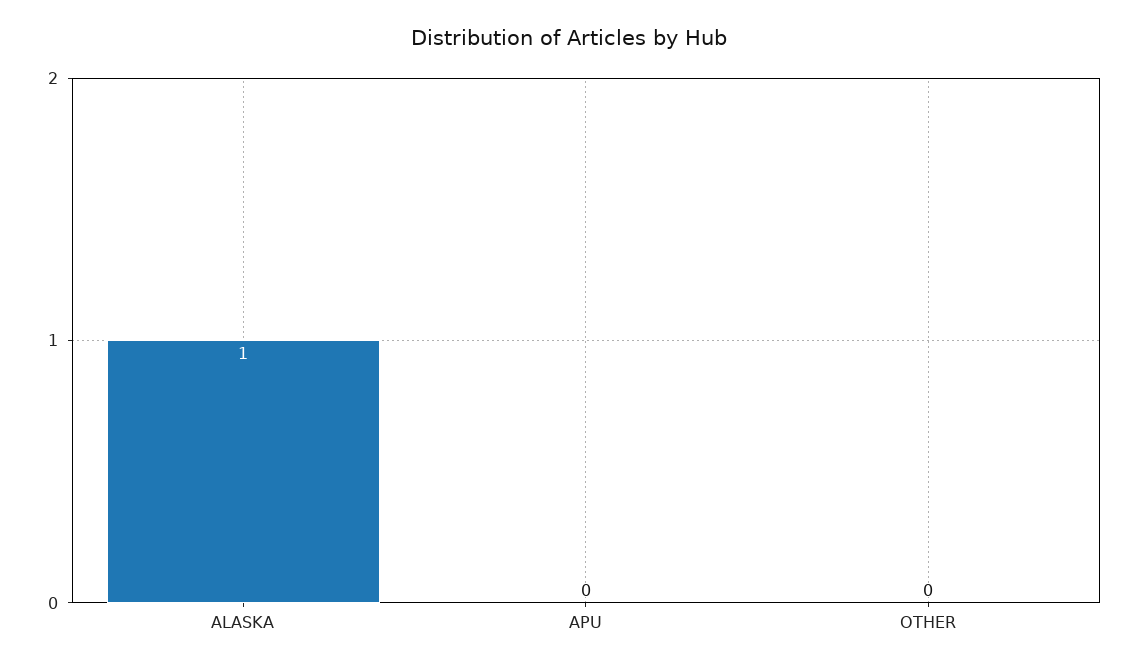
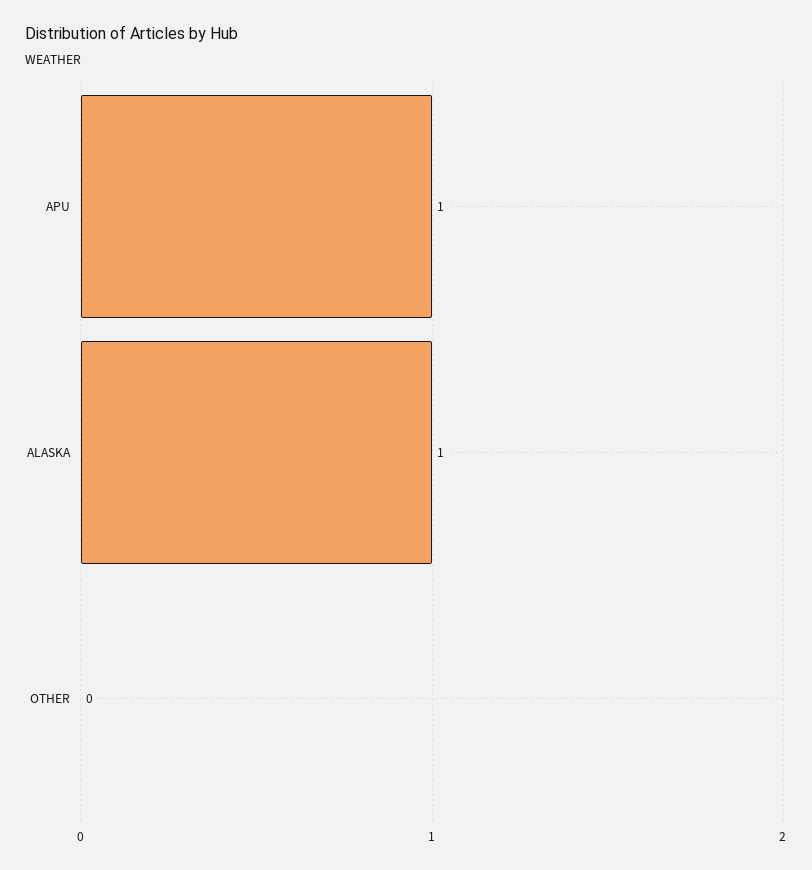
APU: 0 -> 1

